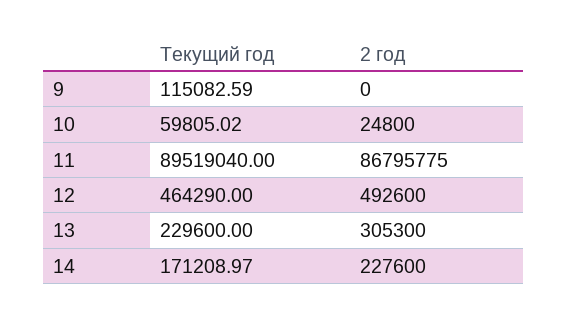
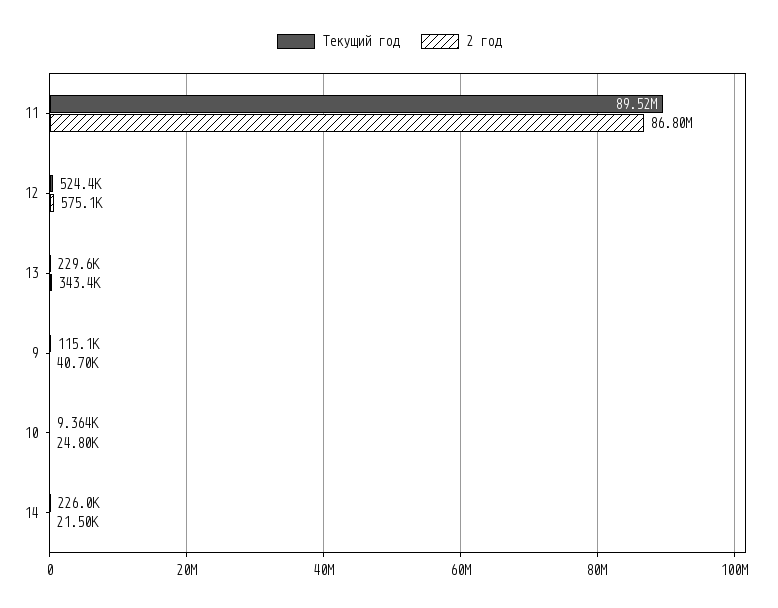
2 год, 9: 0 -> 40700
Текущий год, 10: 59805.02 -> 9364
Текущий год, 12: 464290 -> 524400
2 год, 12: 492600 -> 575100
2 год, 13: 305300 -> 343400
Текущий год, 14: 171208.97 -> 226000
2 год, 14: 227600 -> 21500

